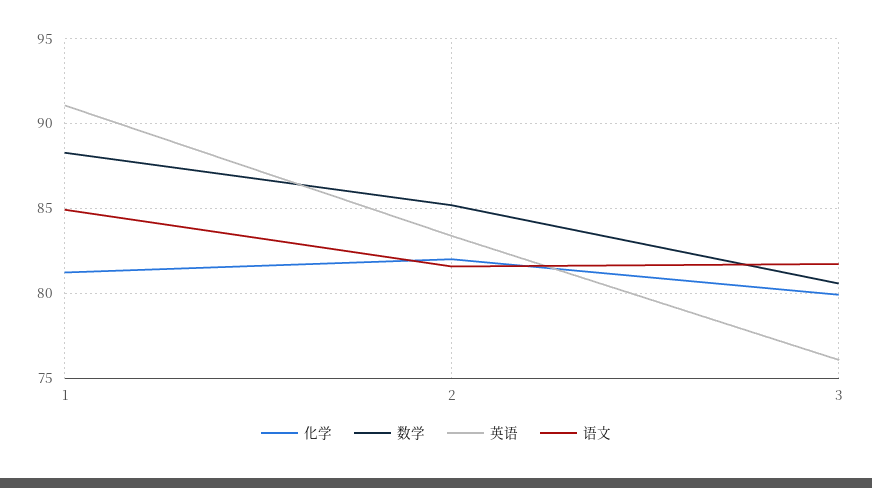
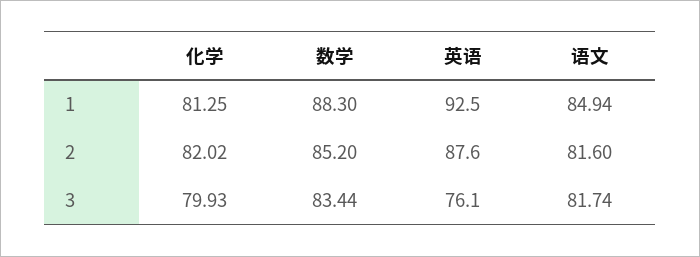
英语, 1: 91 -> 92.5
英语, 2: 83.5 -> 87.6
数学, 3: 80.5 -> 83.44

